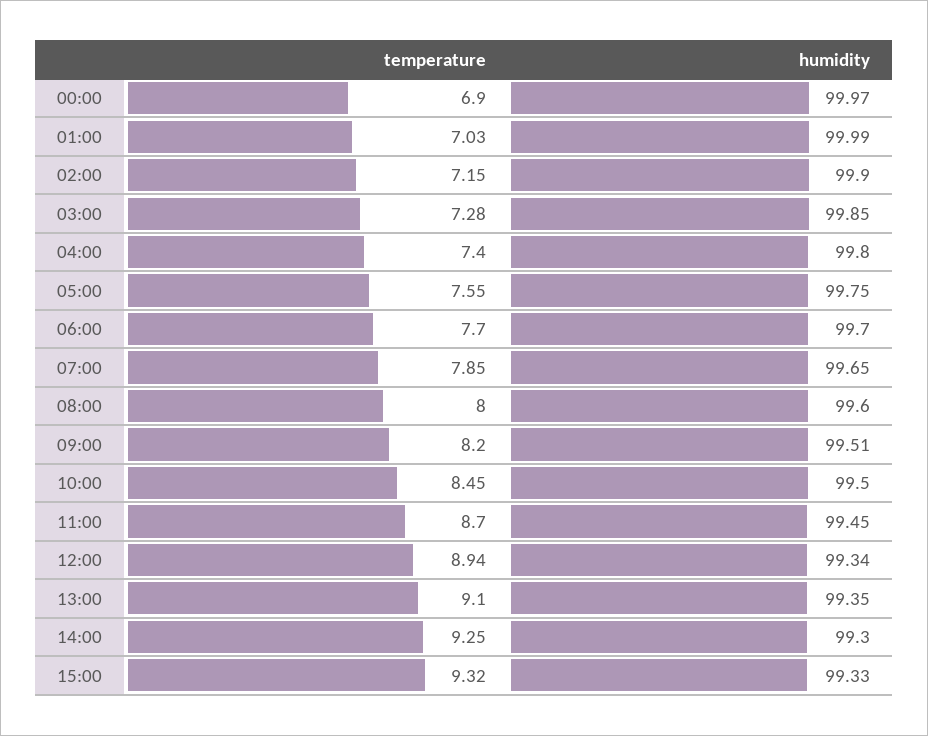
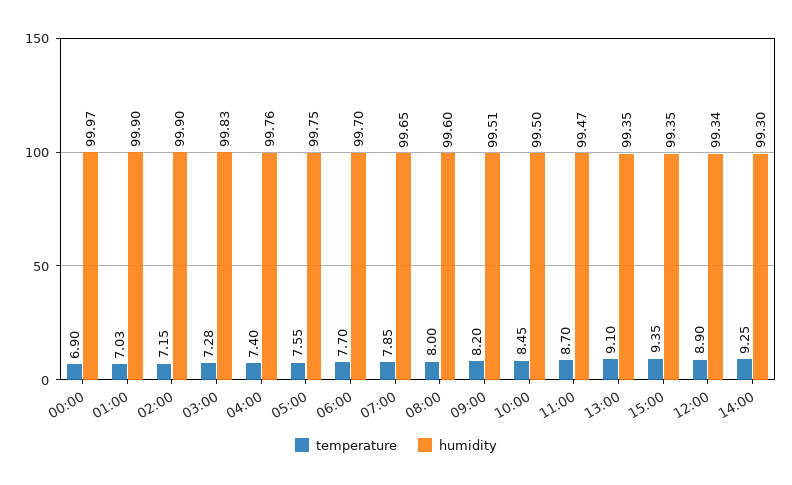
humidity, 01:00: 99.99 -> 99.9
humidity, 03:00: 99.85 -> 99.83
humidity, 04:00: 99.8 -> 99.76
humidity, 11:00: 99.45 -> 99.47
temperature, 12:00: 8.94 -> 8.9
temperature, 15:00: 9.32 -> 9.35
humidity, 15:00: 99.33 -> 99.35

